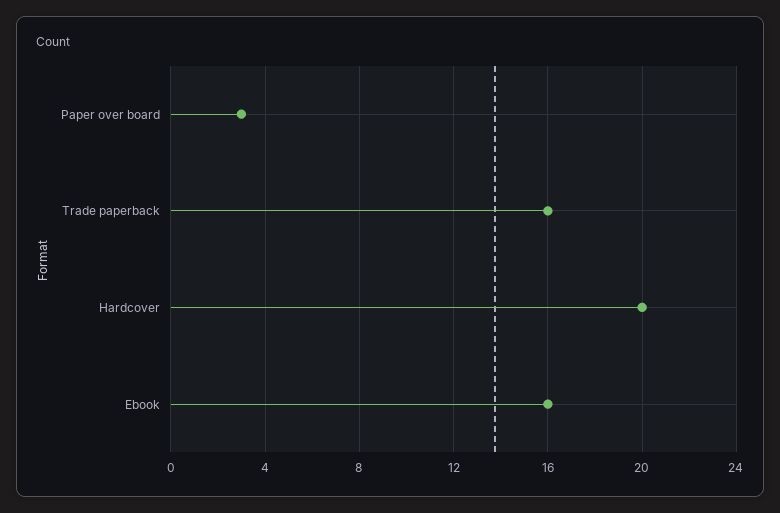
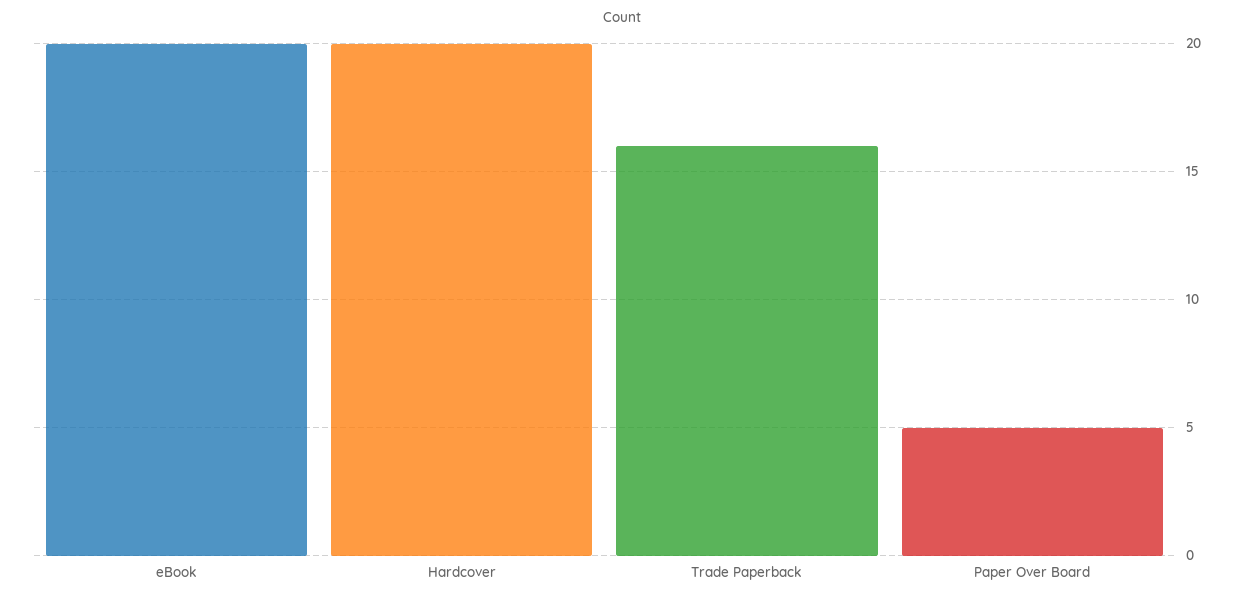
Paper over board: 3 -> 5
Ebook: 16 -> 20

